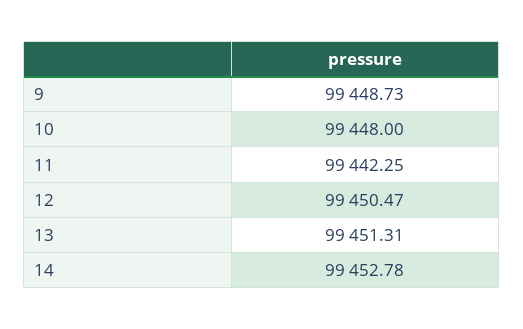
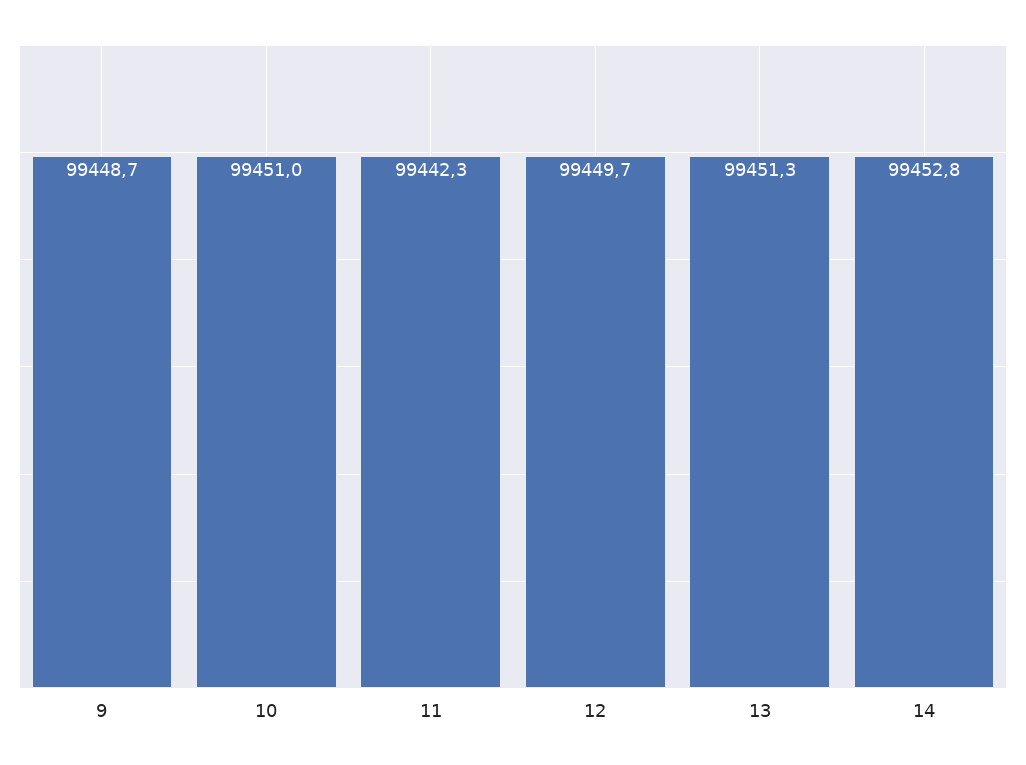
10: 99448 -> 99451
12: 99450.47 -> 99449.7

